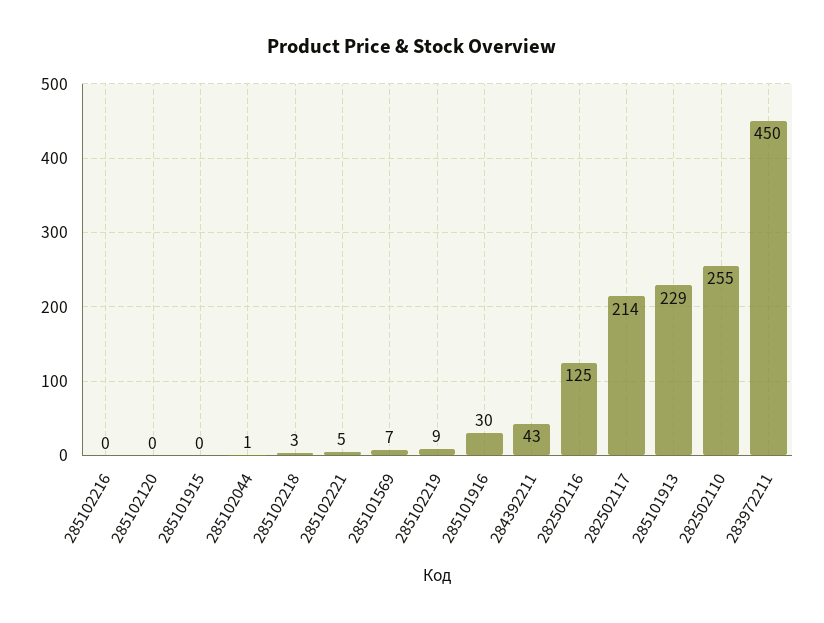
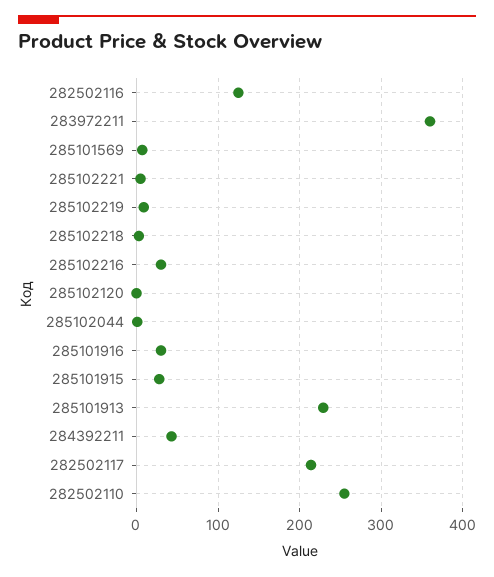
285102216: 0 -> 30
285101915: 0 -> 30
283972211: 450 -> 360

